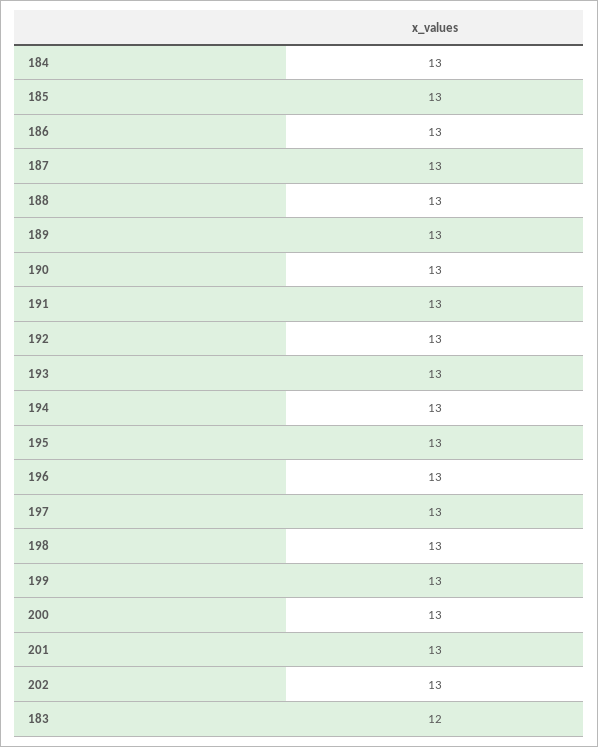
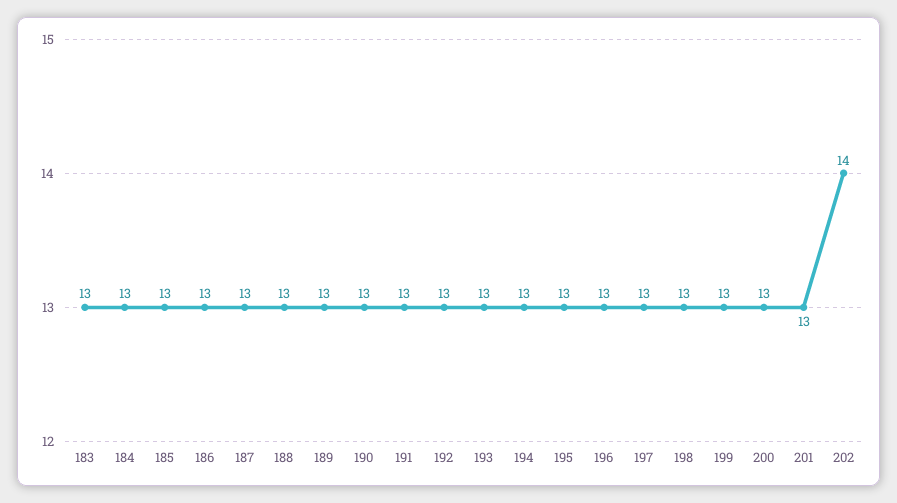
202: 13 -> 14
183: 12 -> 13

